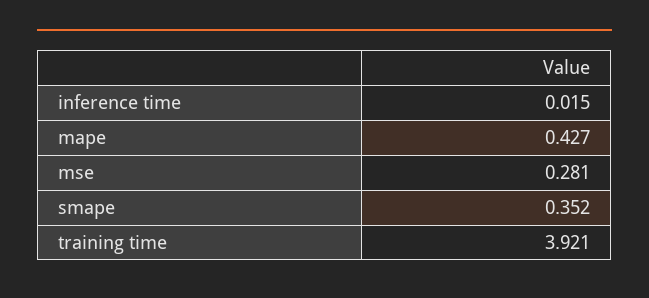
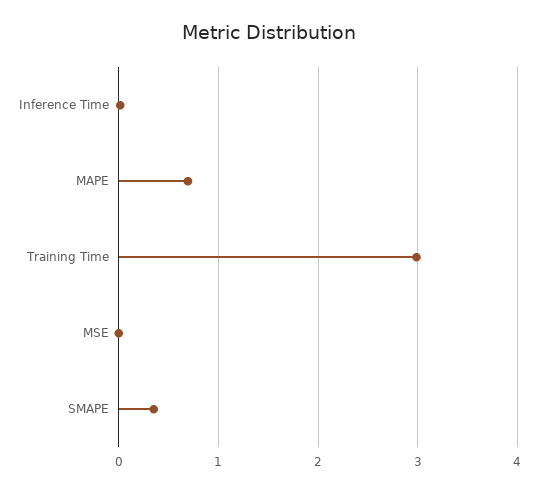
mape: 0.427 -> 0.7
mse: 0.281 -> 0
training time: 3.921 -> 3

